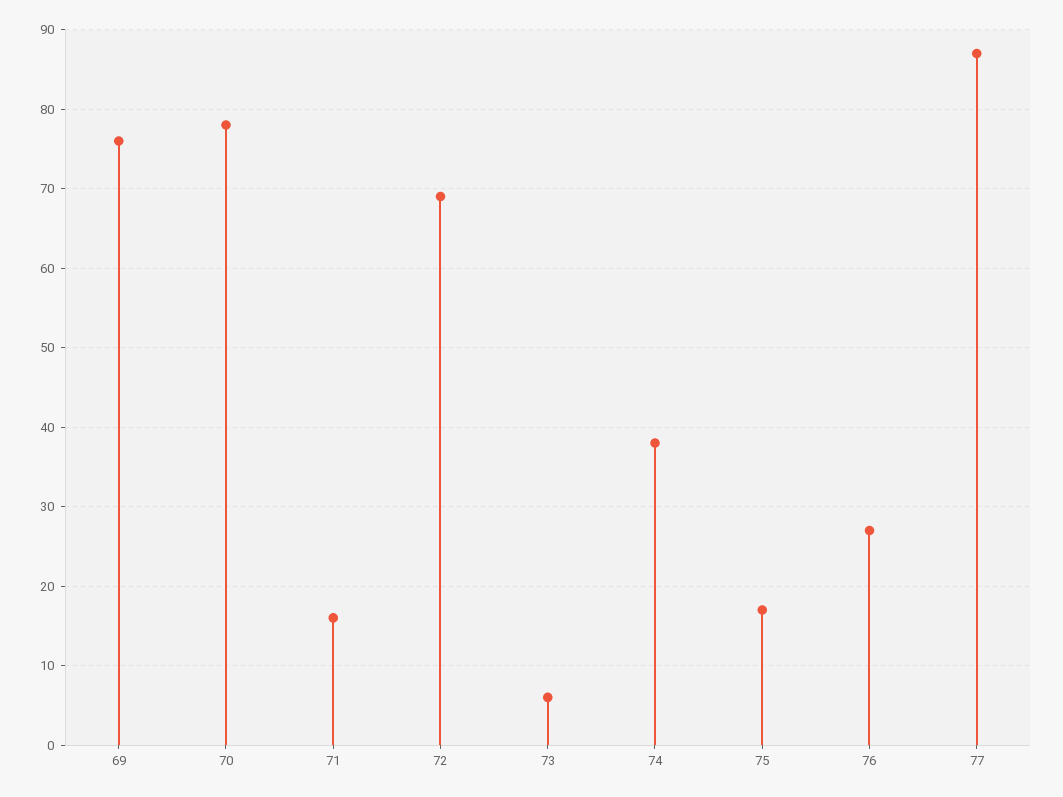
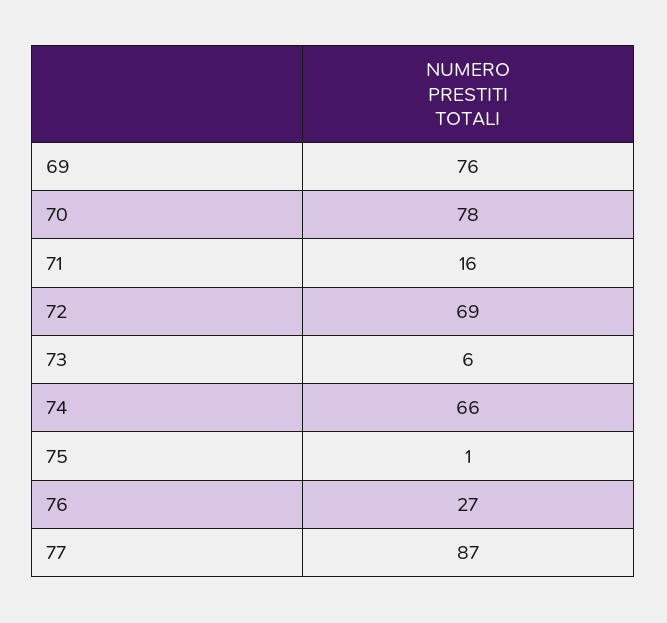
74: 38 -> 66
75: 17 -> 1

